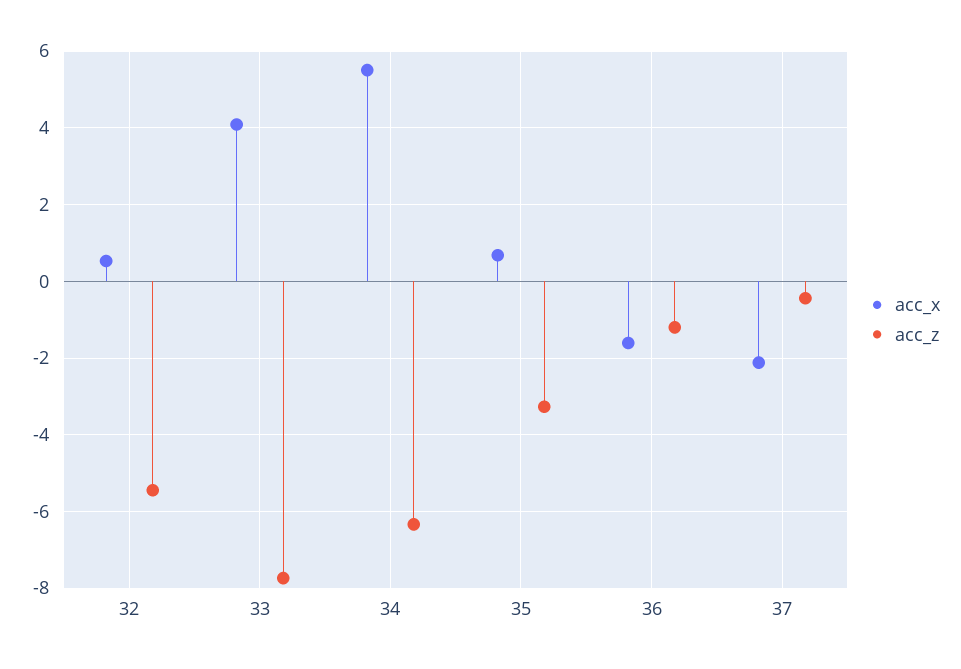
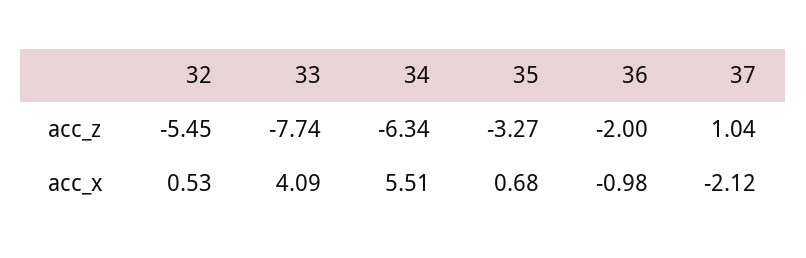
acc_x, 36: -1.6 -> -0.98
acc_z, 36: -1.2 -> -2
acc_z, 37: -0.4 -> 1.04

